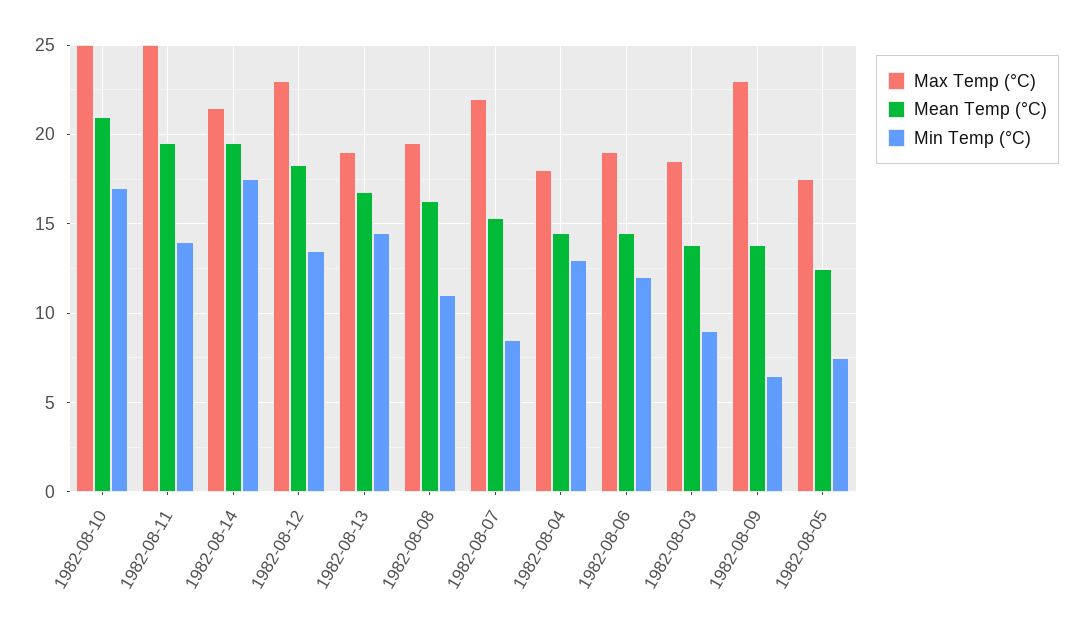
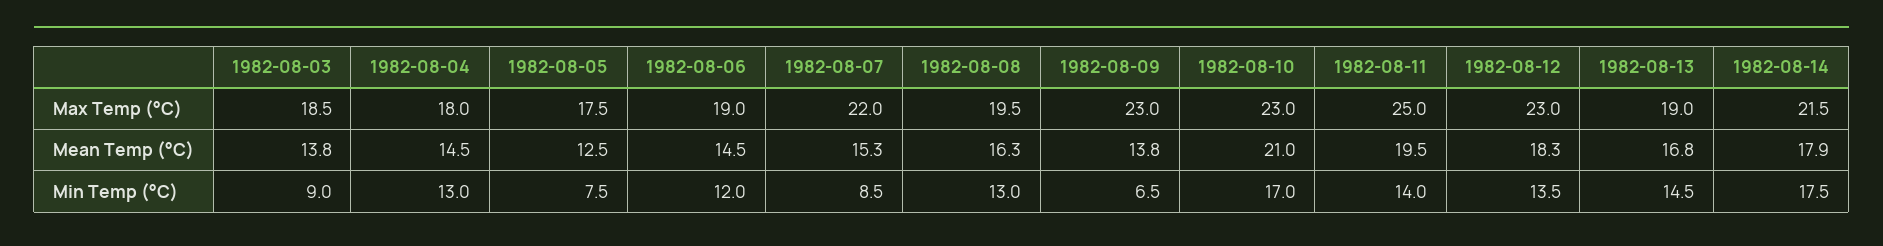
Max Temp (°C), 1982-08-10: 25 -> 23
Mean Temp (°C), 1982-08-14: 19.5 -> 17.9
Min Temp (°C), 1982-08-08: 11 -> 13

